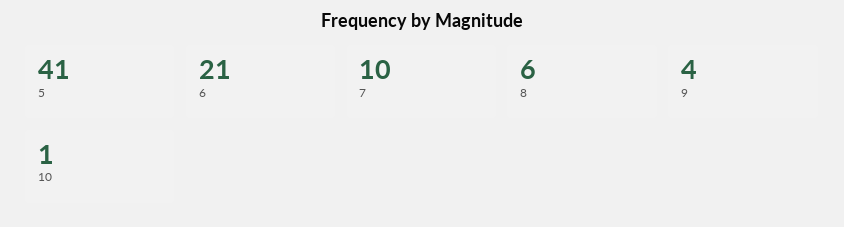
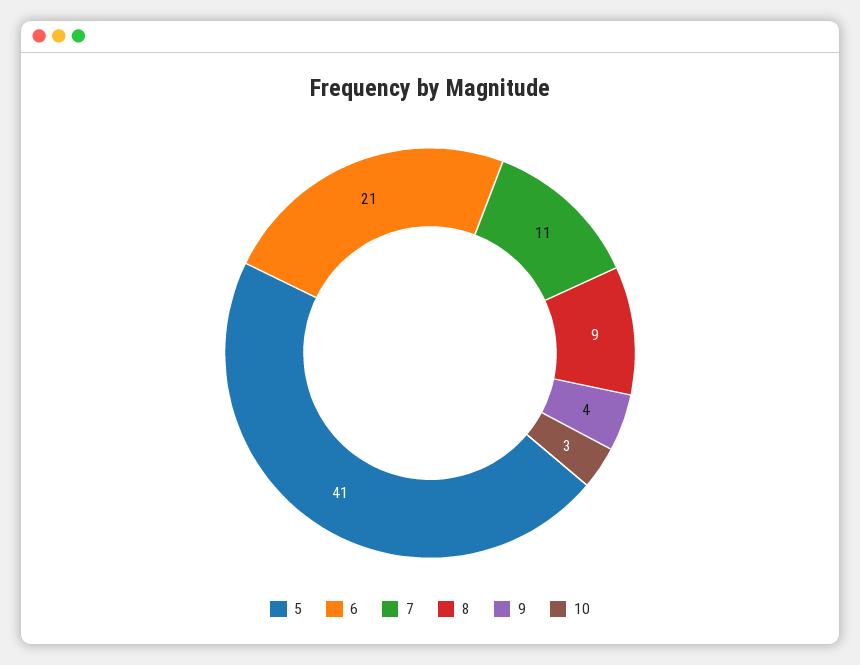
7: 10 -> 11
8: 6 -> 9
10: 1 -> 3

